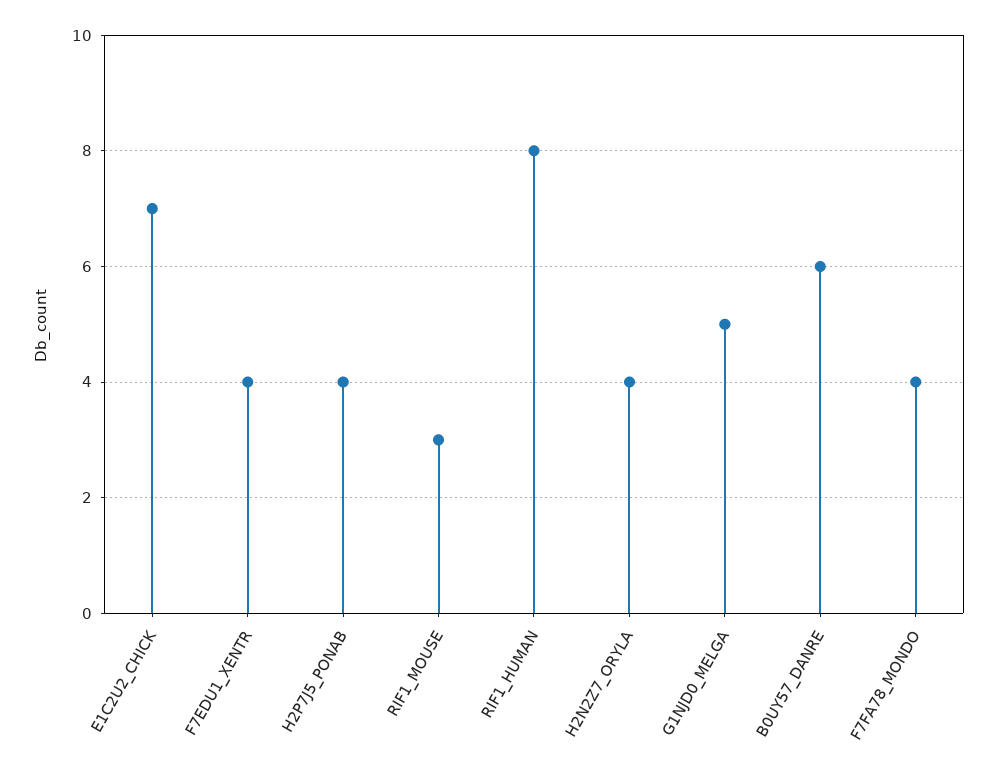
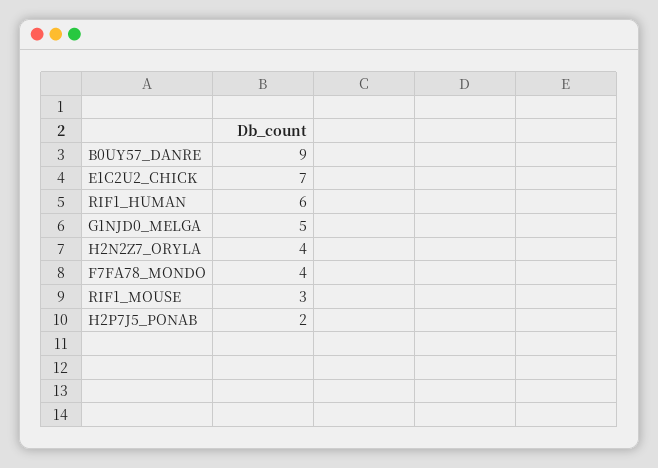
F7EDU1_XENTR: 4 -> none
H2P7J5_PONAB: 4 -> 2
RIF1_HUMAN: 8 -> 6
B0UY57_DANRE: 6 -> 9

